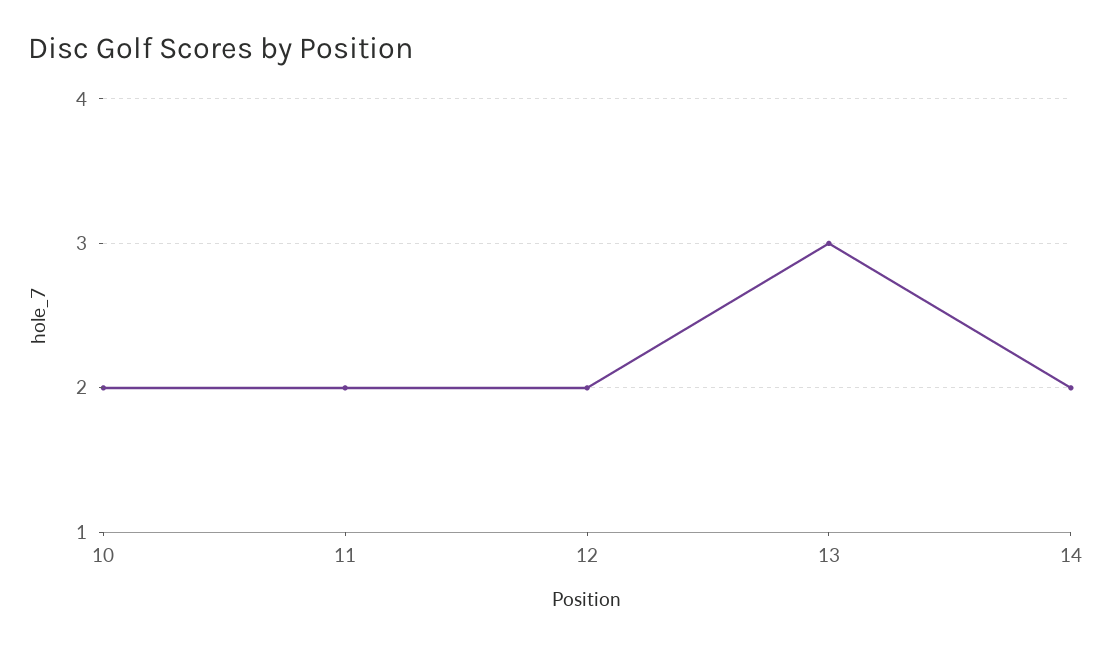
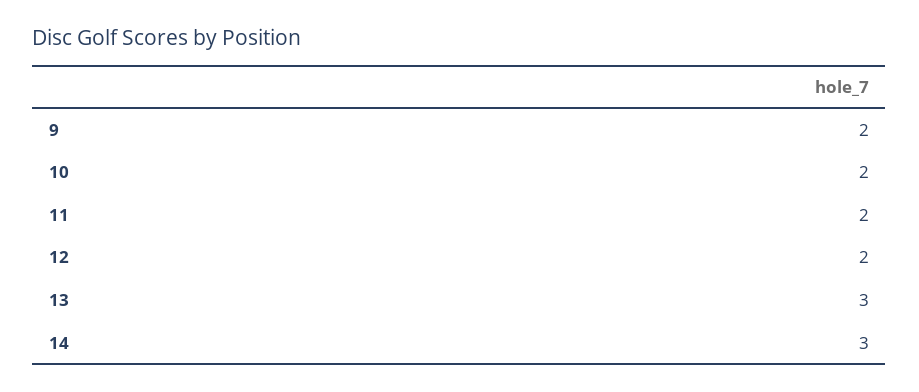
14: 2 -> 3
9: none -> 2

